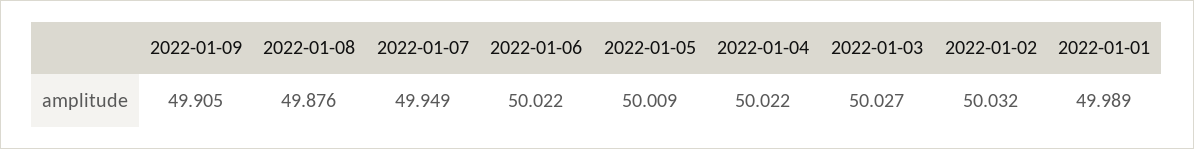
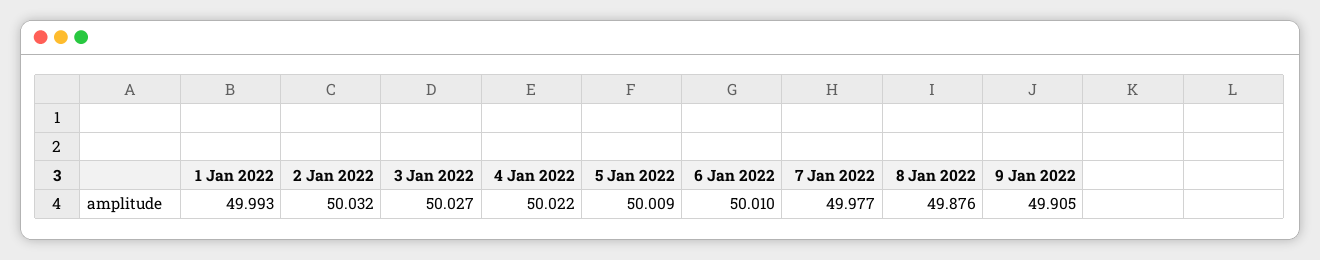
2022-01-07: 49.949 -> 49.977
2022-01-06: 50.022 -> 50.01
2022-01-01: 49.989 -> 49.993

